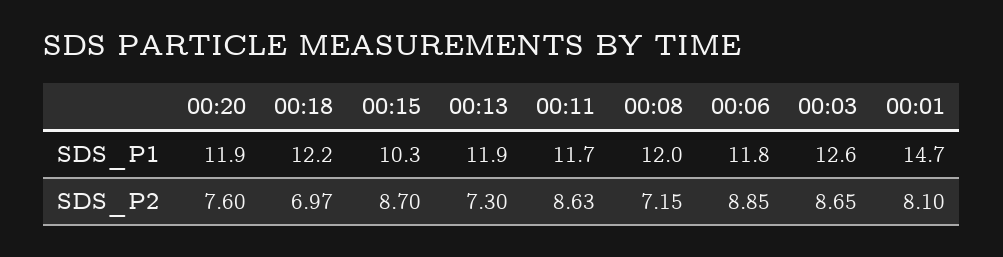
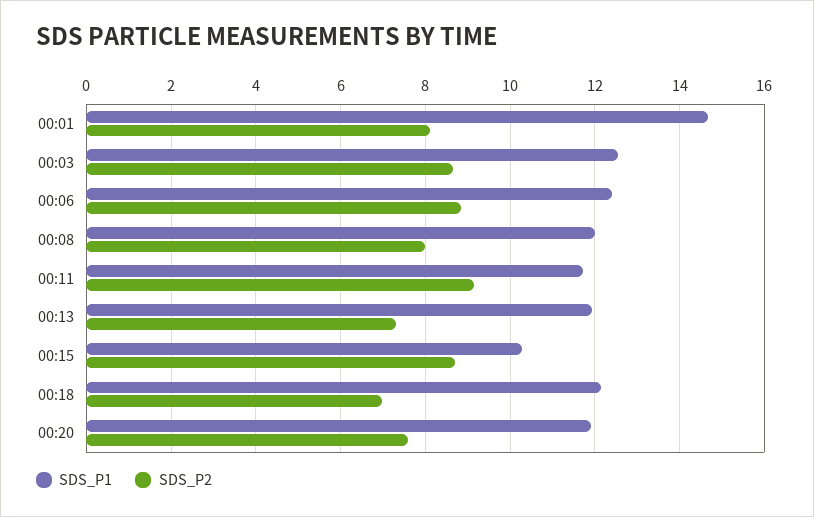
SDS_P1, 00:06: 11.8 -> 12.4
SDS_P2, 00:11: 8.63 -> 9.2
SDS_P2, 00:08: 7.15 -> 8

